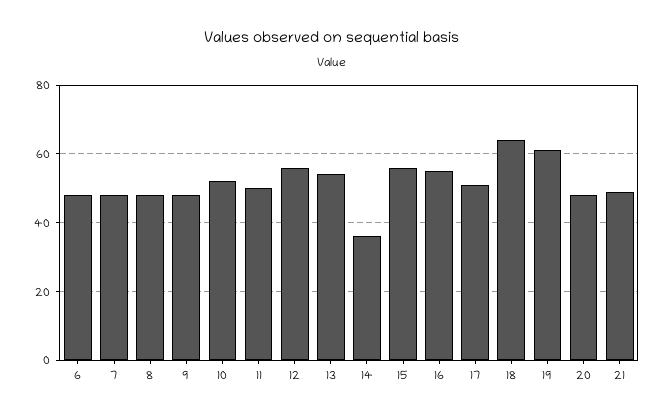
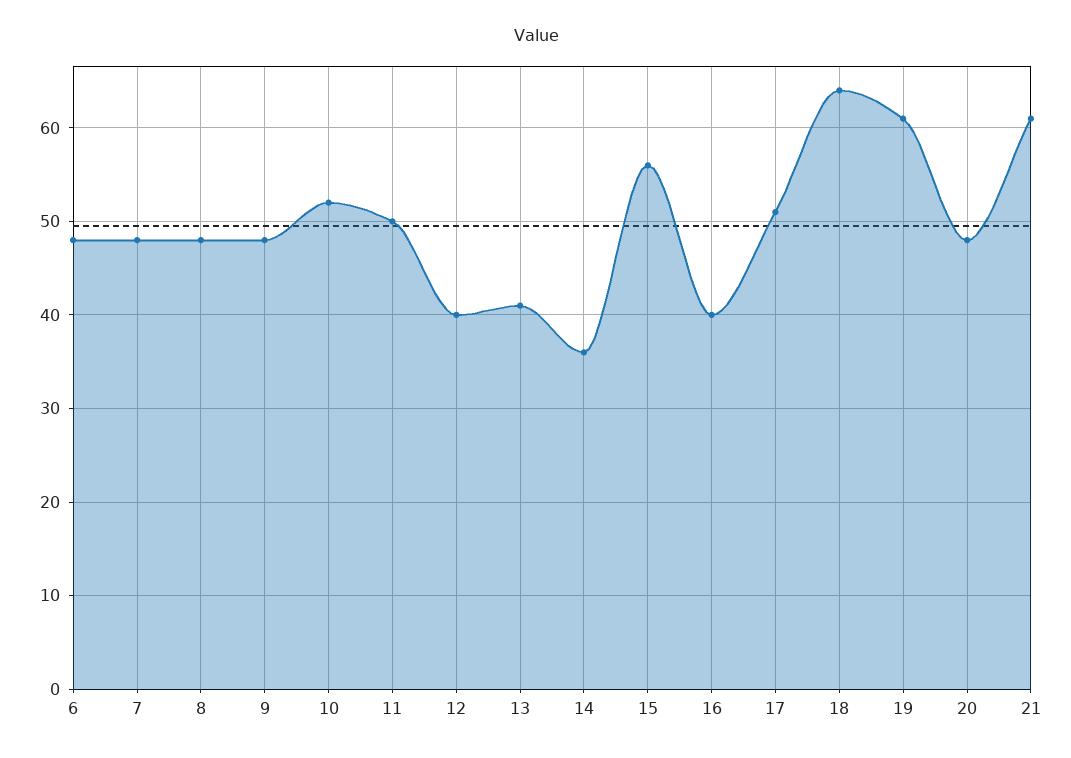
12: 55 -> 40
13: 55 -> 41
16: 55 -> 40
21: 50 -> 61

